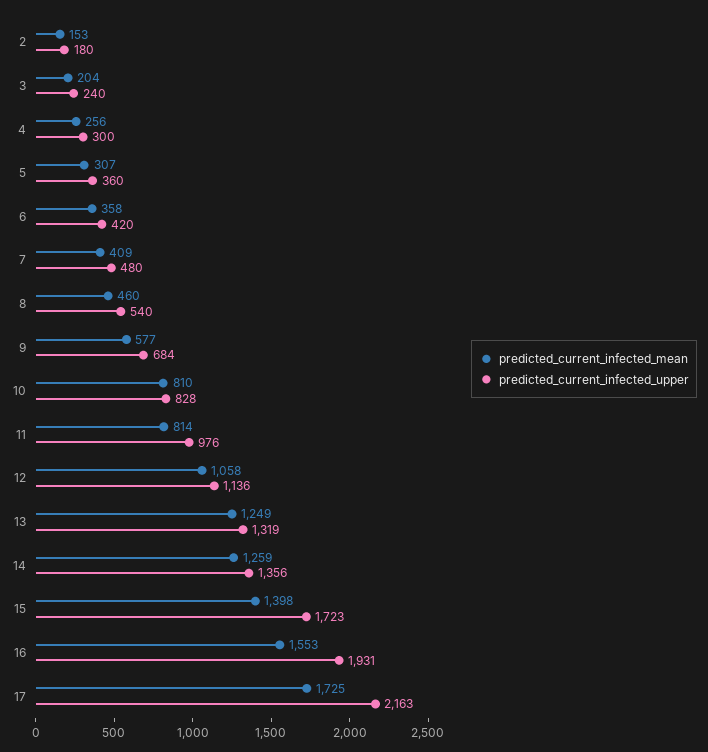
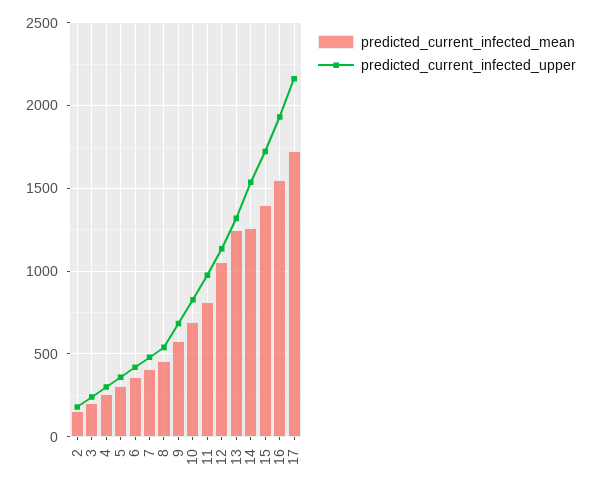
predicted_current_infected_mean, 10: 810 -> 700
predicted_current_infected_upper, 14: 1356 -> 1550

